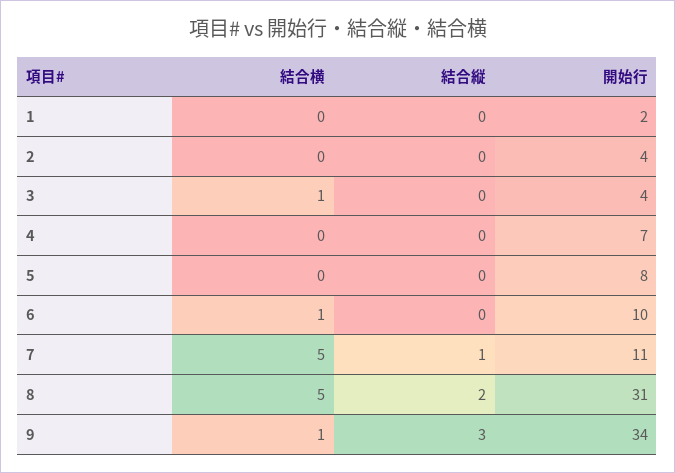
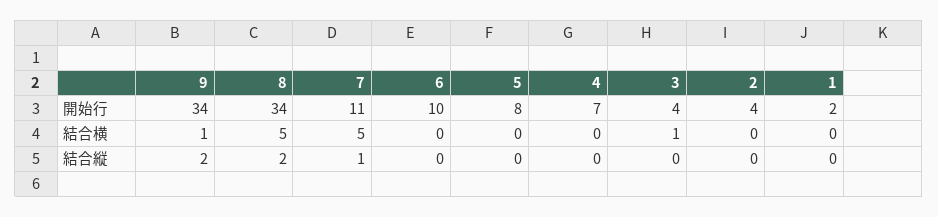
結合横, 6: 1 -> 0
開始行, 8: 31 -> 34
結合縦, 9: 3 -> 2

